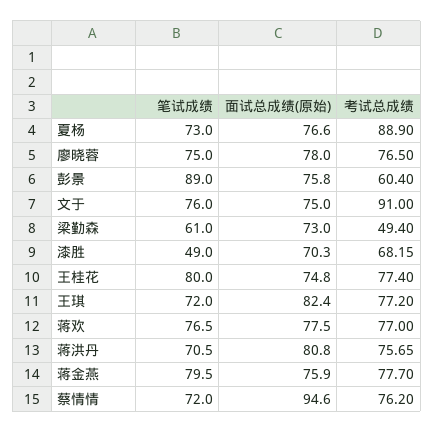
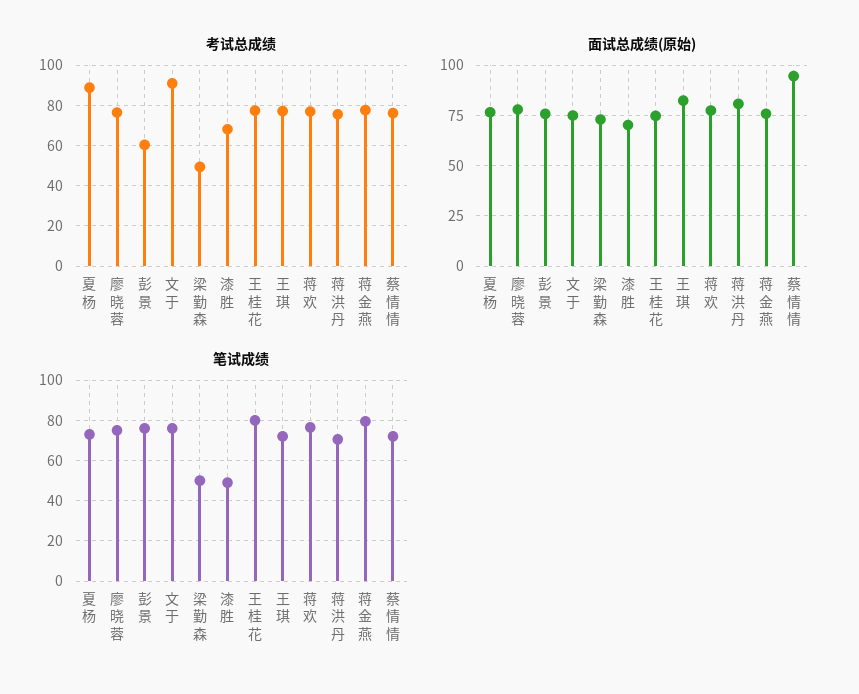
笔试成绩, 彭景: 89 -> 75
笔试成绩, 梁勤森: 61 -> 50

